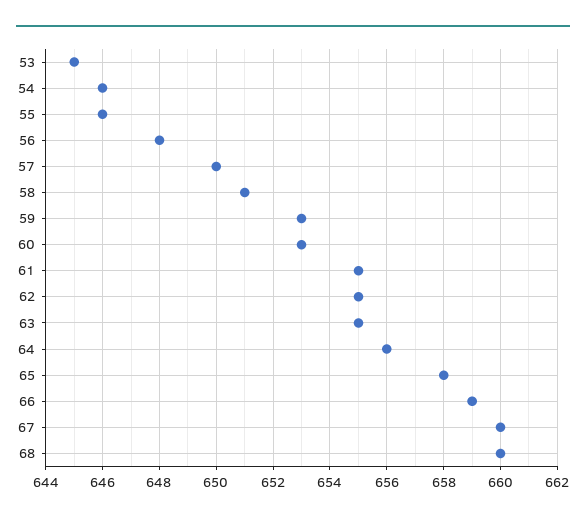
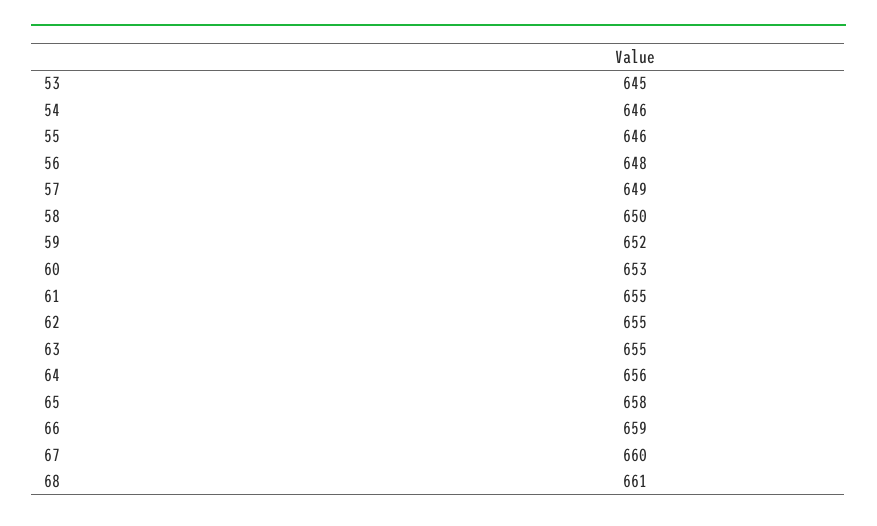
57: 650 -> 649
58: 651 -> 650
59: 653 -> 652
68: 660 -> 661

